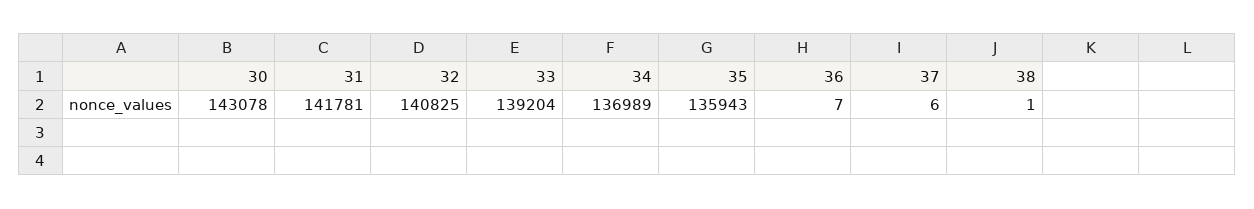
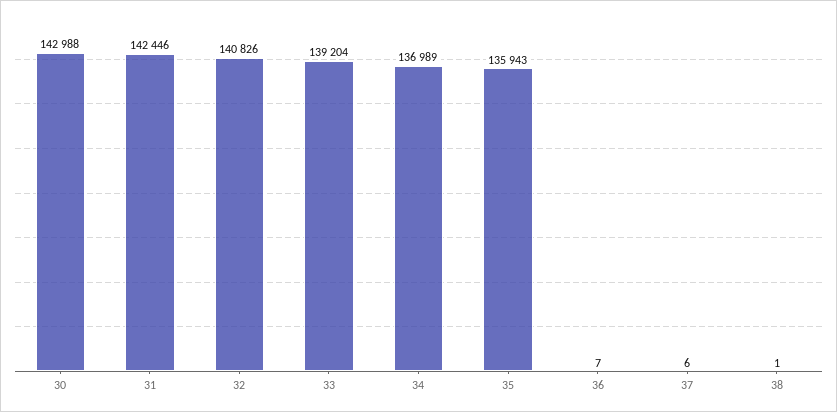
30: 143078 -> 142988
31: 141781 -> 142446
32: 140825 -> 140826

